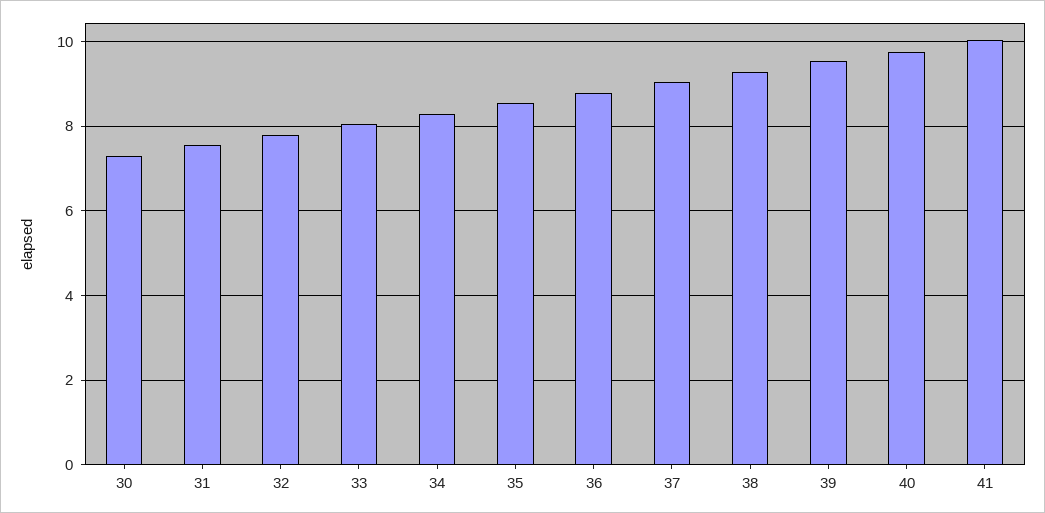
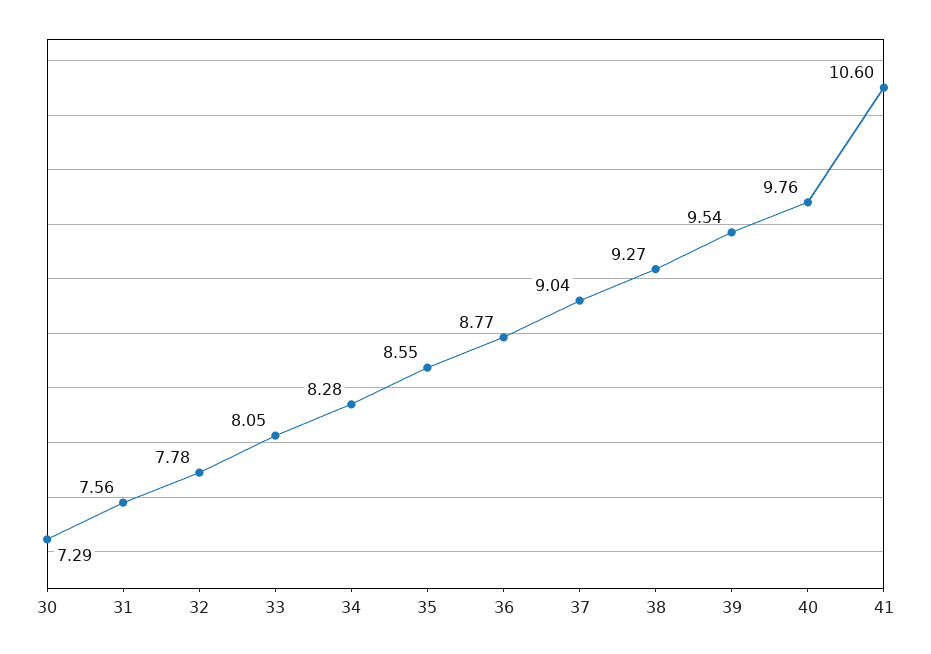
41: 10 -> 10.6

